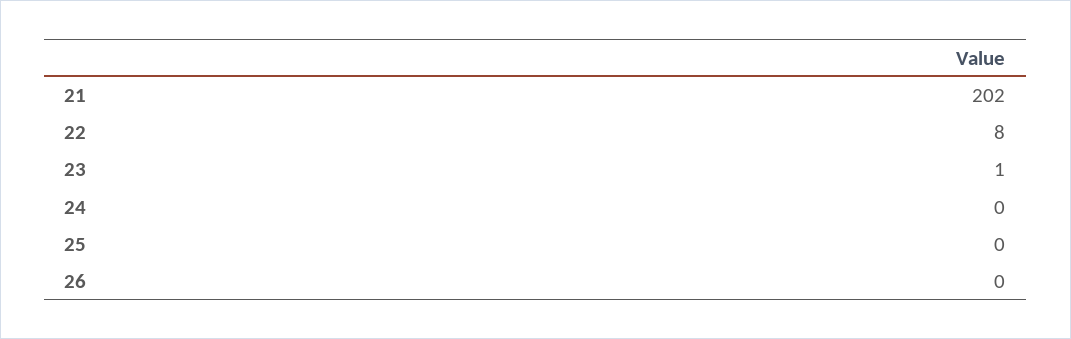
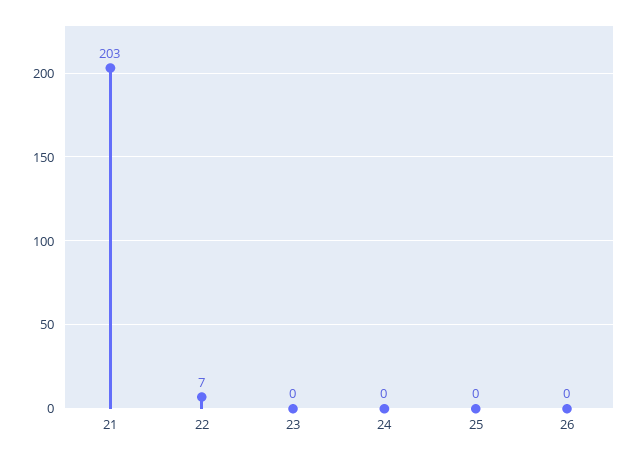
21: 202 -> 203
22: 8 -> 7
23: 1 -> 0

